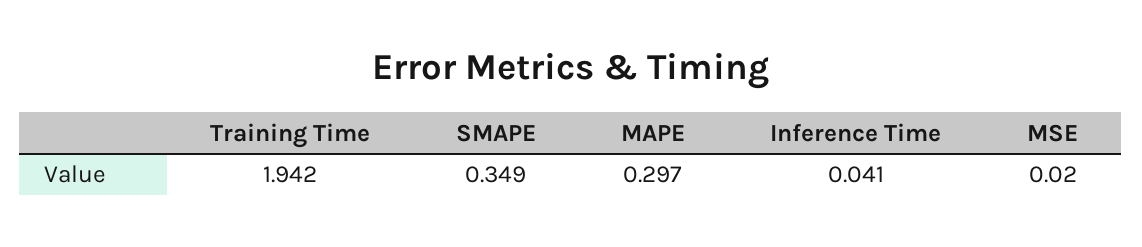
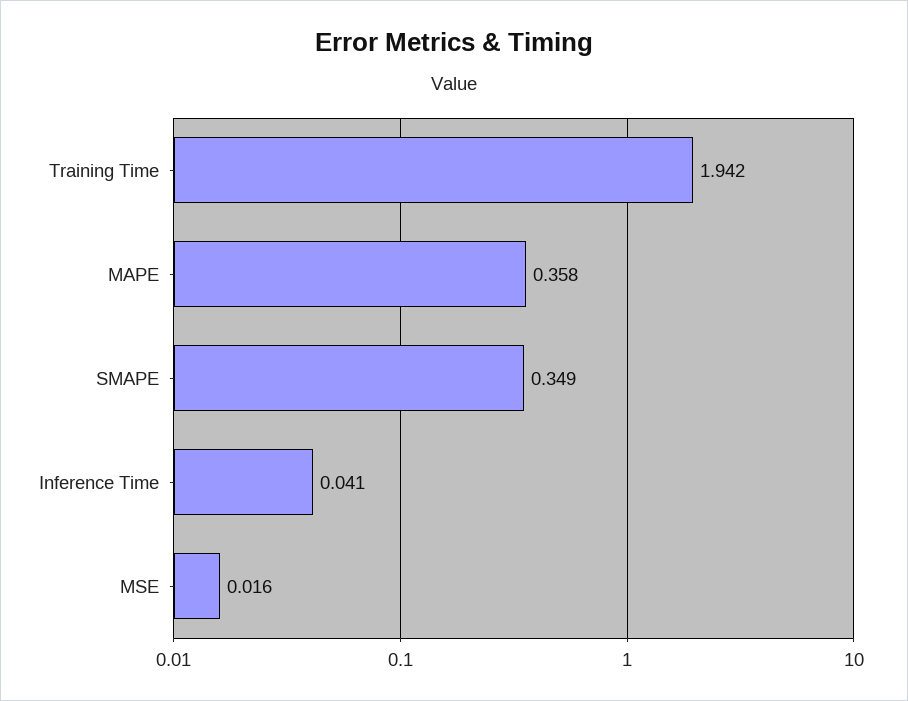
MAPE: 0.297 -> 0.358
MSE: 0.02 -> 0.016

